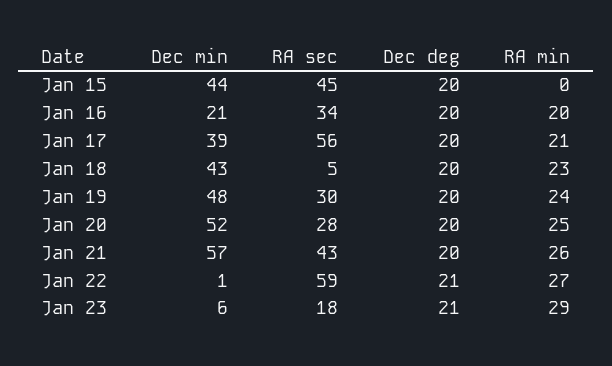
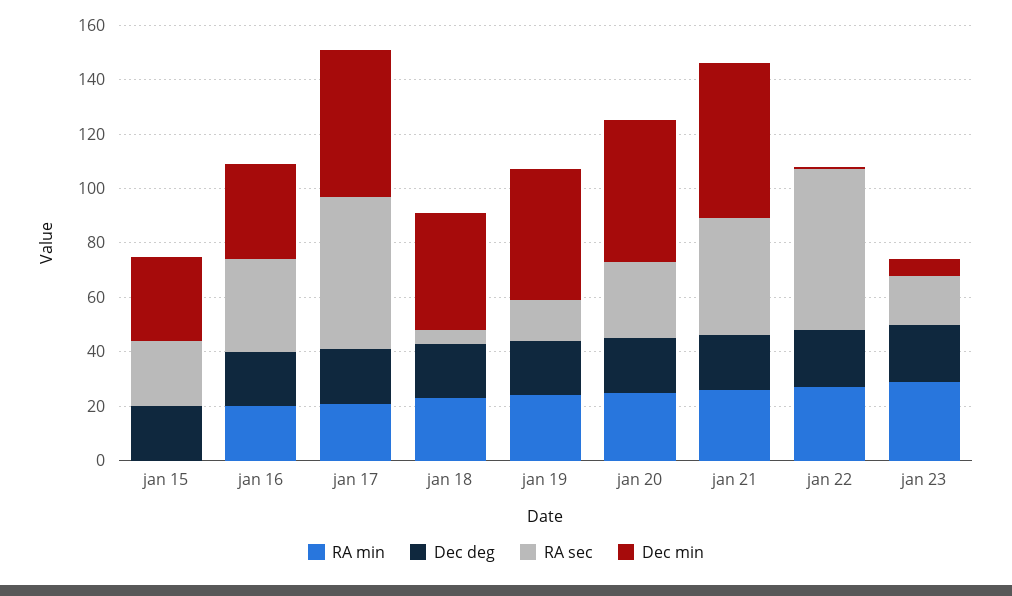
Dec min, Jan 15: 44 -> 30
RA sec, Jan 15: 45 -> 25
Dec min, Jan 16: 21 -> 35
Dec min, Jan 17: 39 -> 55
RA sec, Jan 19: 30 -> 15

